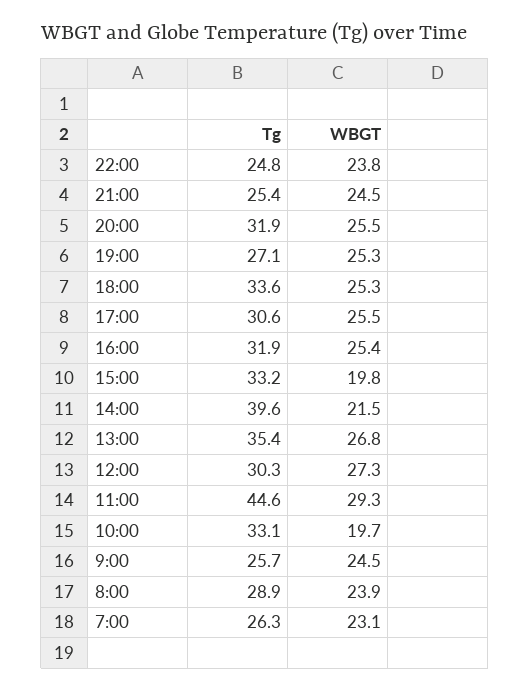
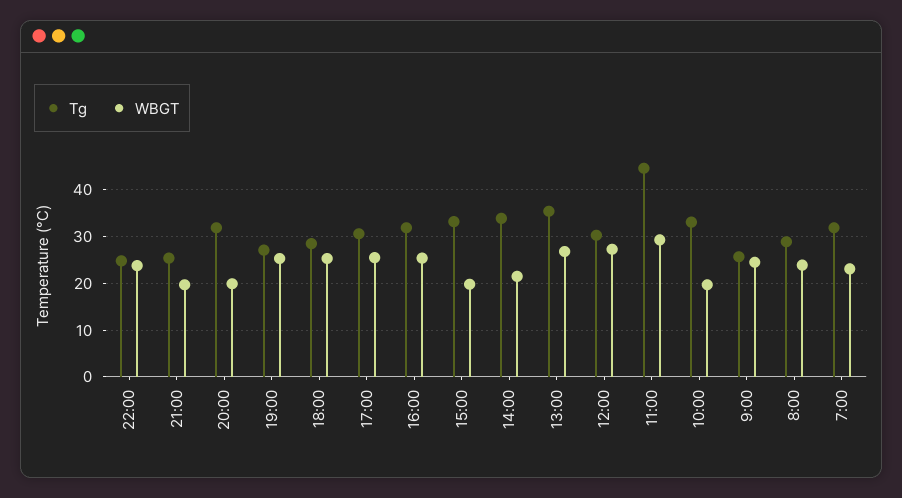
WBGT, 21:00: 24.5 -> 20
WBGT, 20:00: 25.5 -> 20
Tg, 18:00: 33.6 -> 28
Tg, 14:00: 39.6 -> 34
Tg, 7:00: 26.3 -> 32

